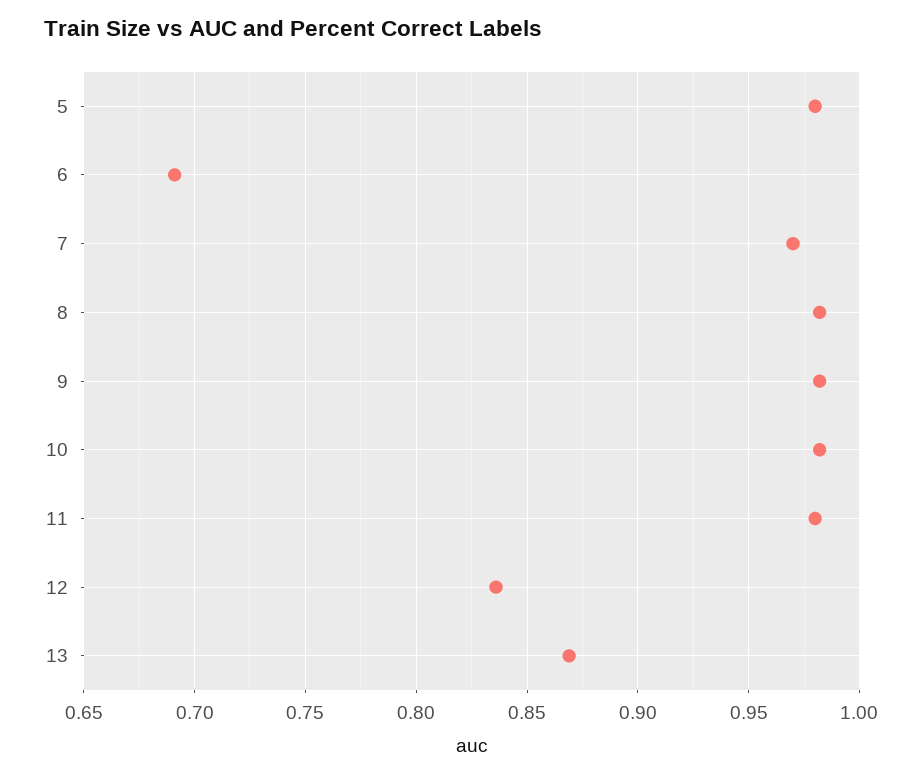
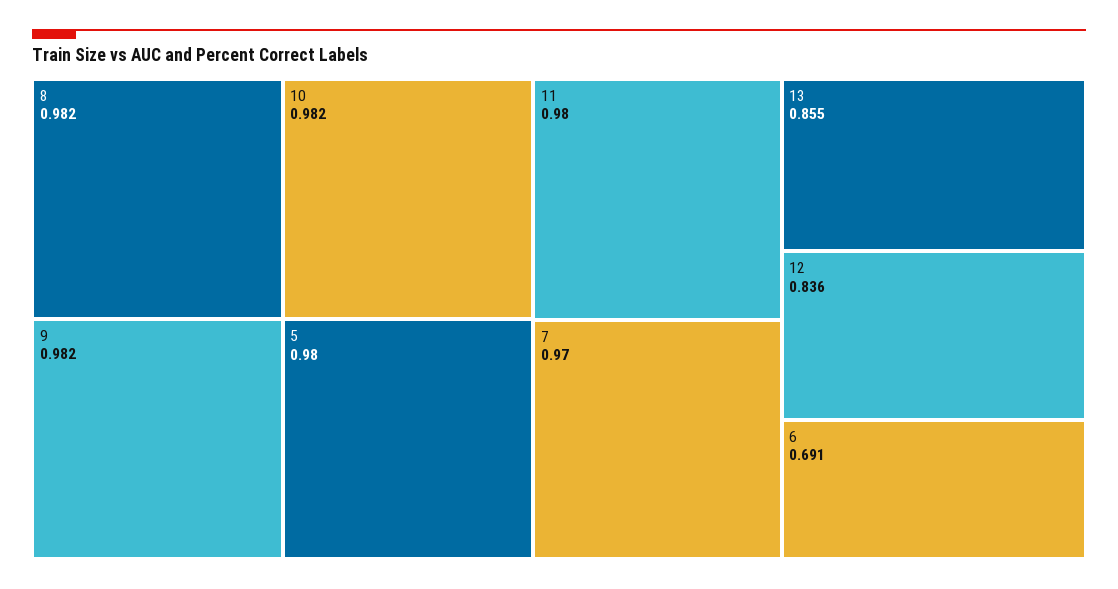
13: 0.87 -> 0.855

